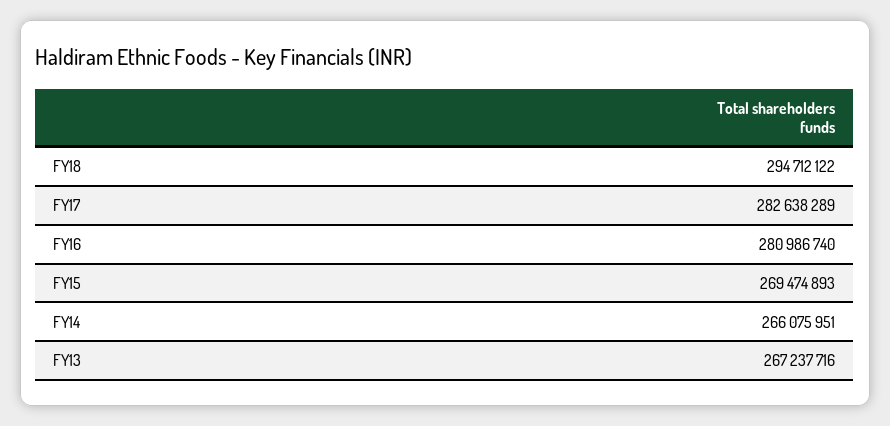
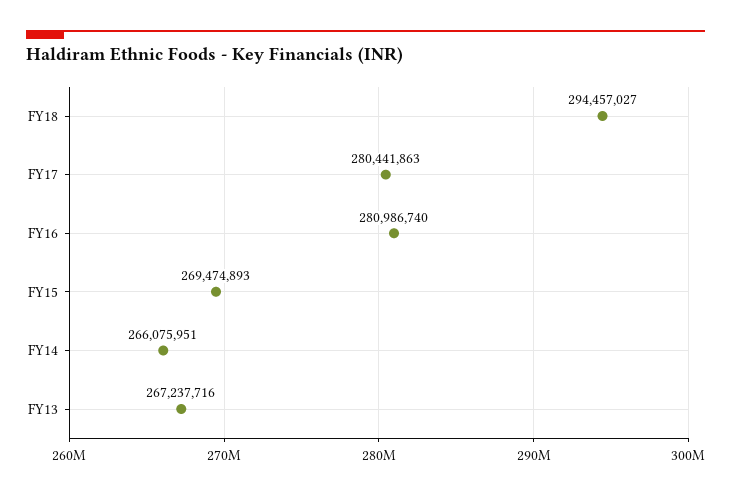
FY18: 294712122 -> 294457027
FY17: 282638289 -> 280441863

